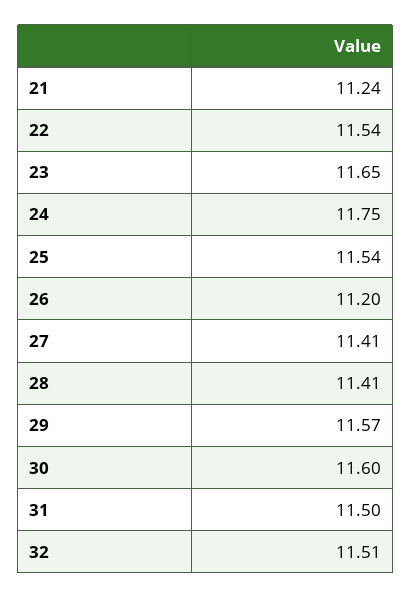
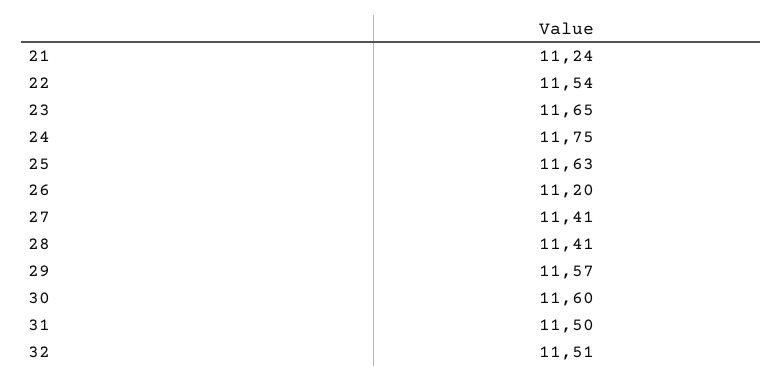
25: 11.54 -> 11.63

